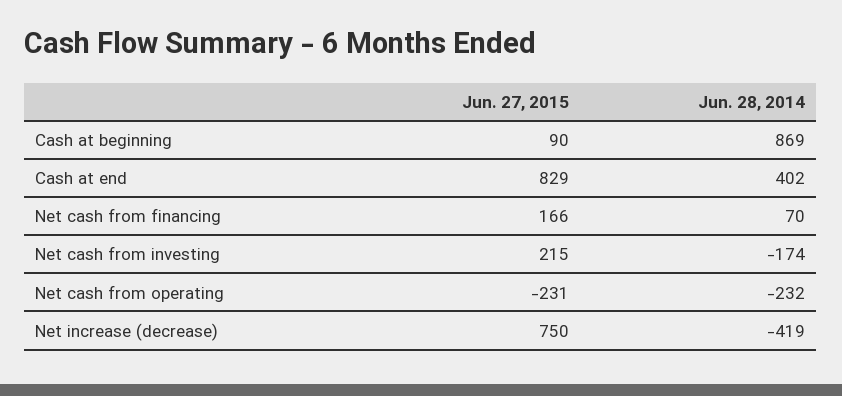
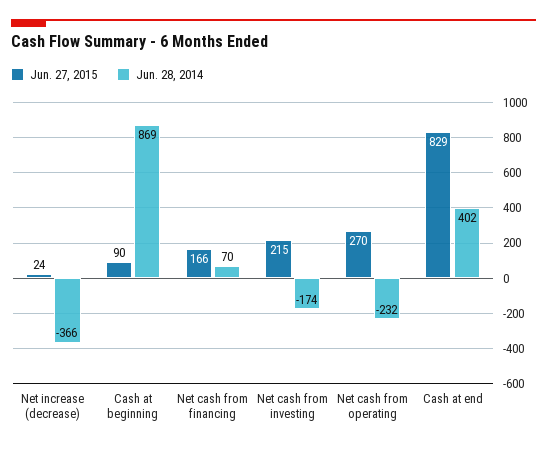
Jun. 27, 2015, Net cash from operating: -231 -> 270
Jun. 27, 2015, Net increase (decrease): 750 -> 24
Jun. 28, 2014, Net increase (decrease): -419 -> -366

